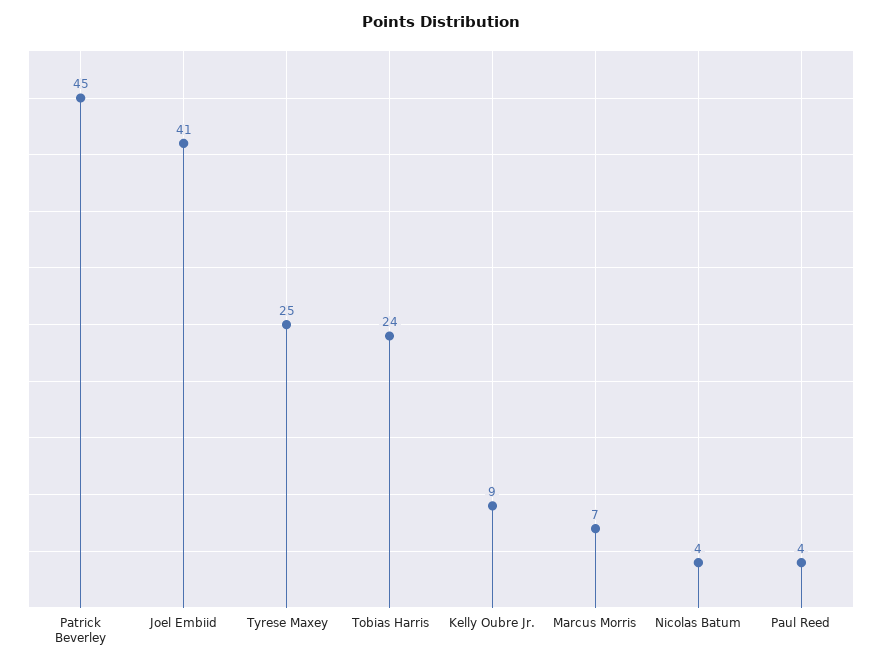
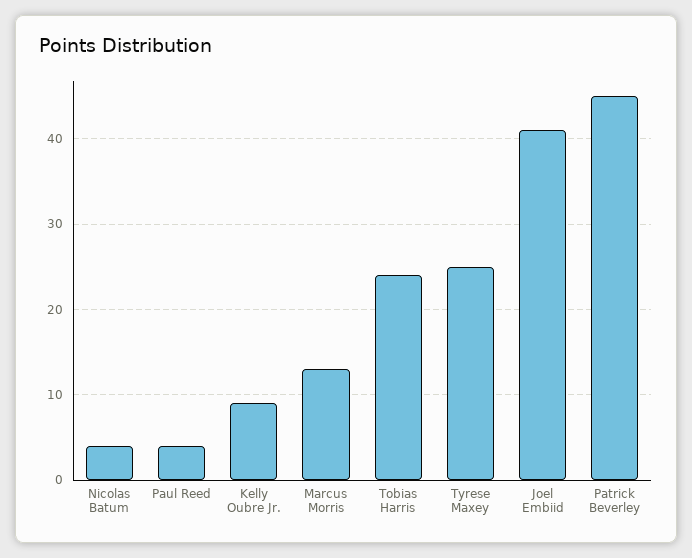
Marcus Morris: 7 -> 13

